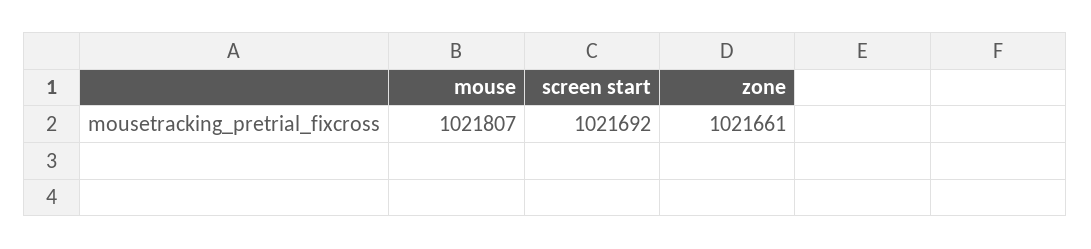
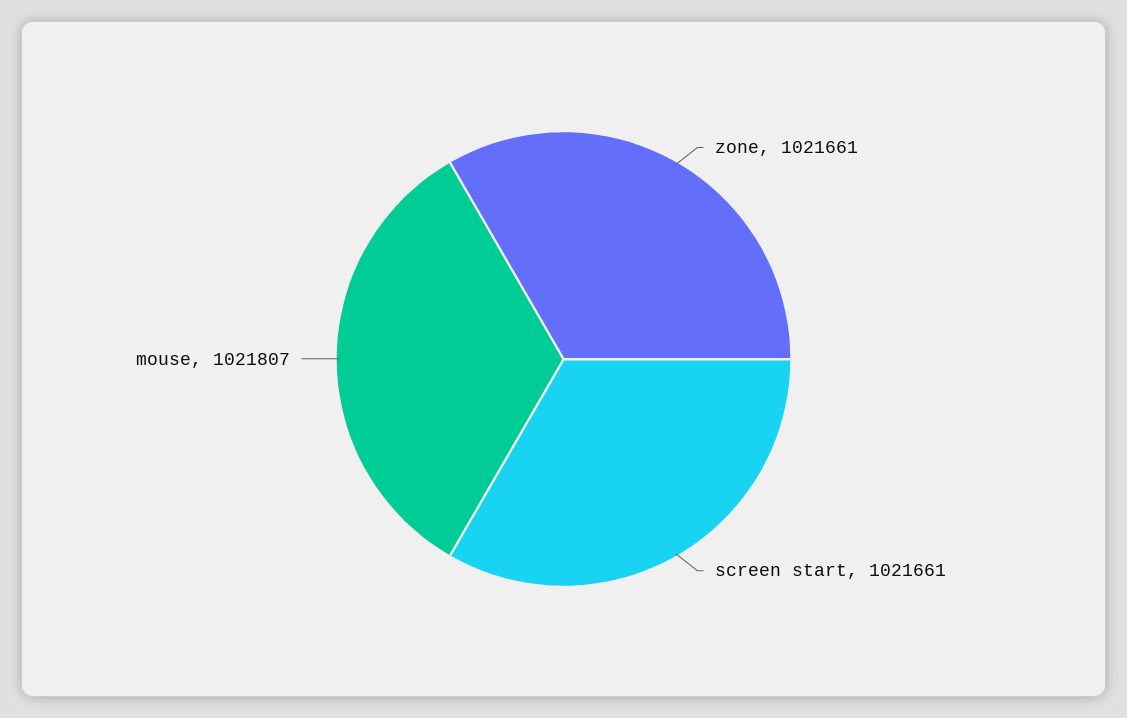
screen start: 1021692 -> 1021661

